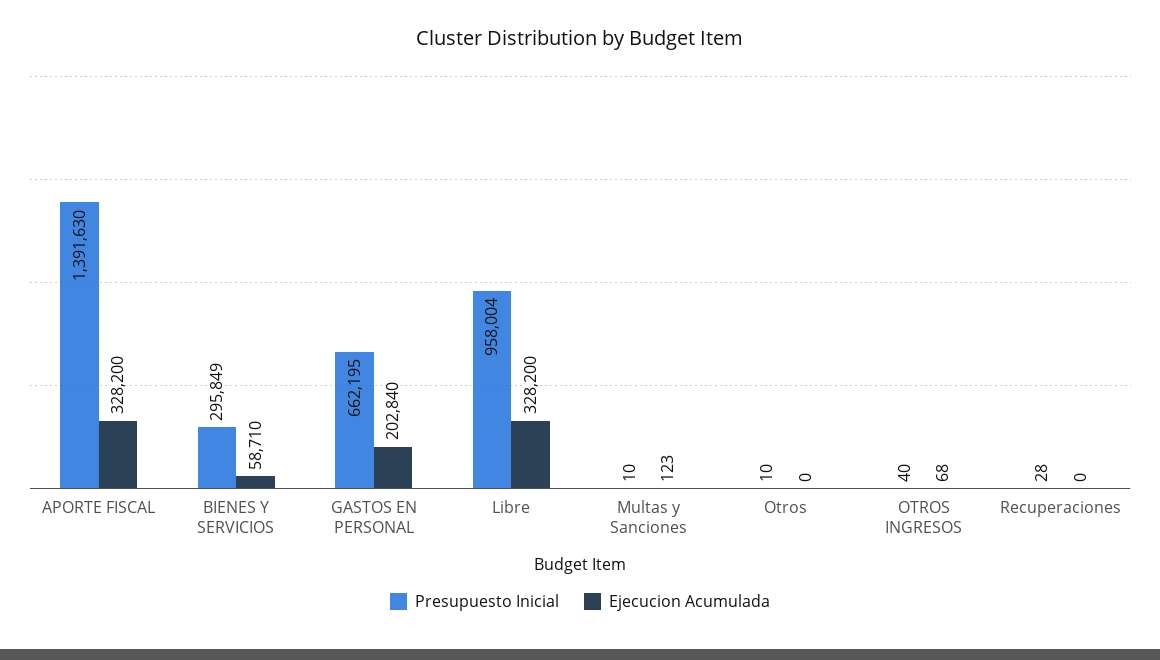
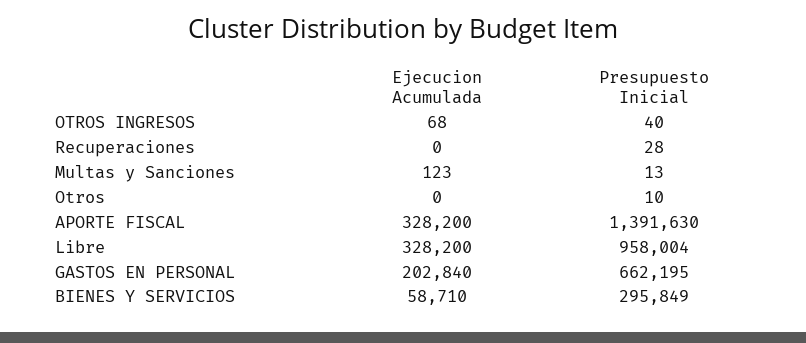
Presupuesto Inicial, Multas y Sanciones: 10 -> 13

